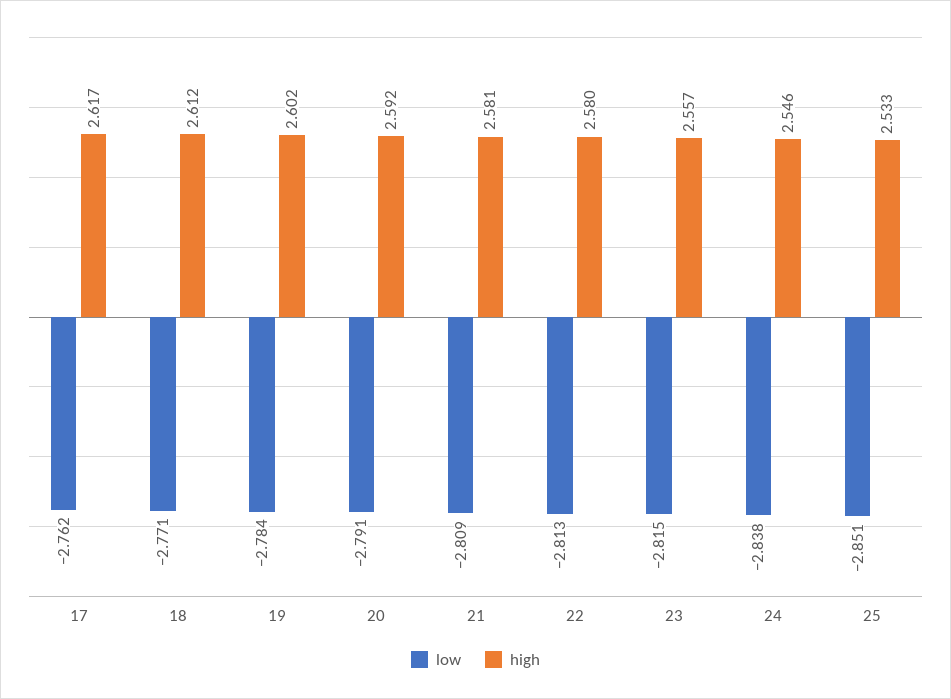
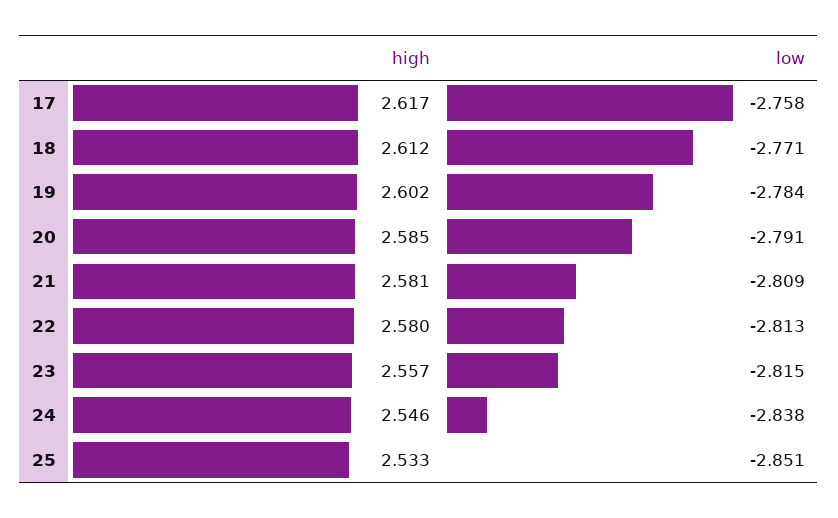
low, 17: -2.762 -> -2.758
high, 20: 2.592 -> 2.585

